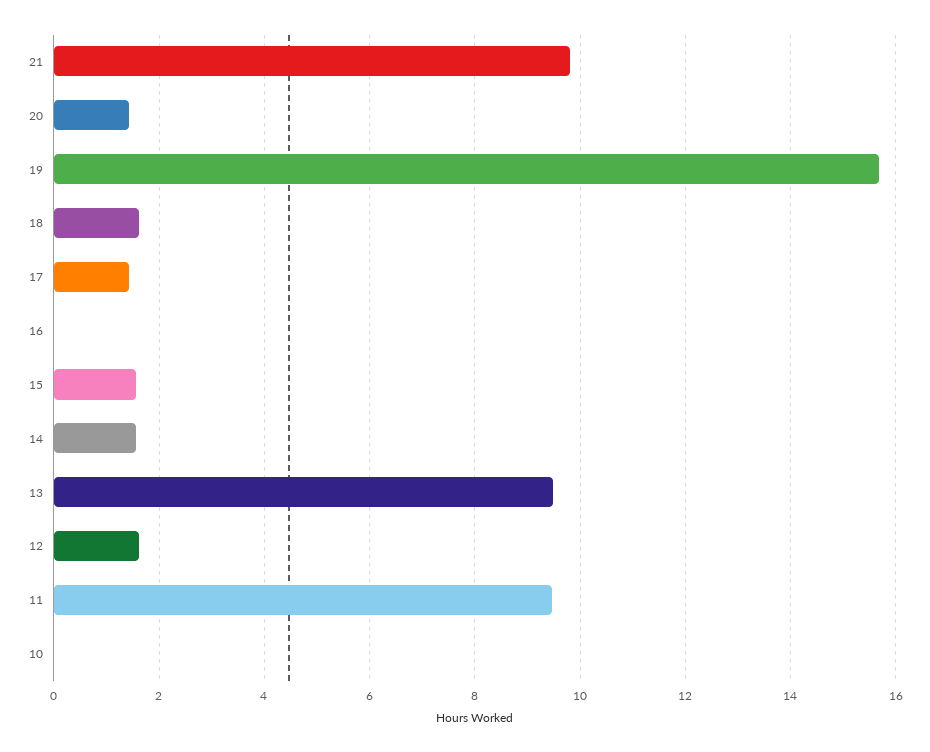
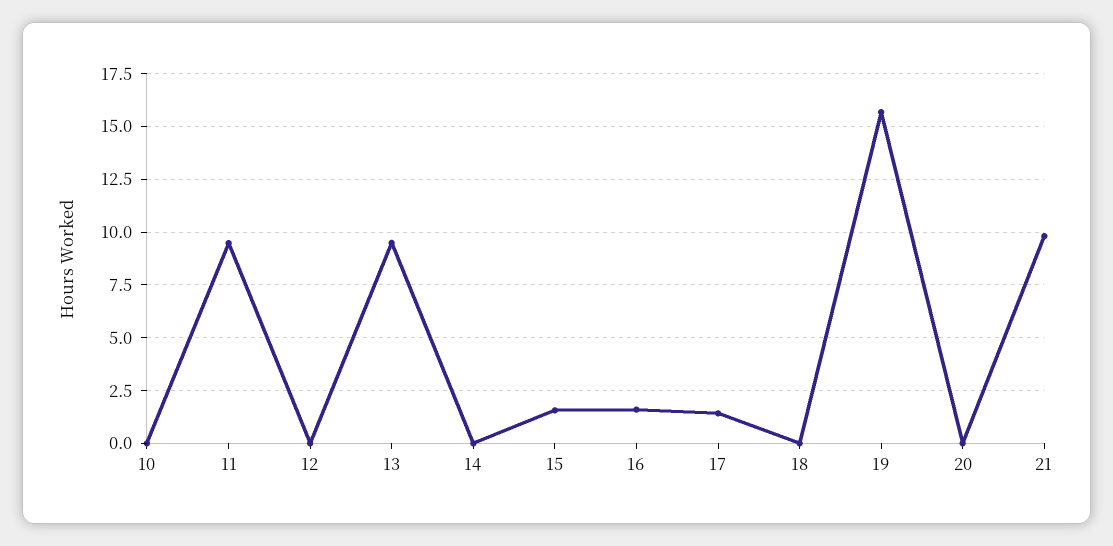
20: 1.4 -> 0
18: 1.6 -> 0
16: 0 -> 1.5
14: 1.6 -> 0
12: 1.6 -> 0

